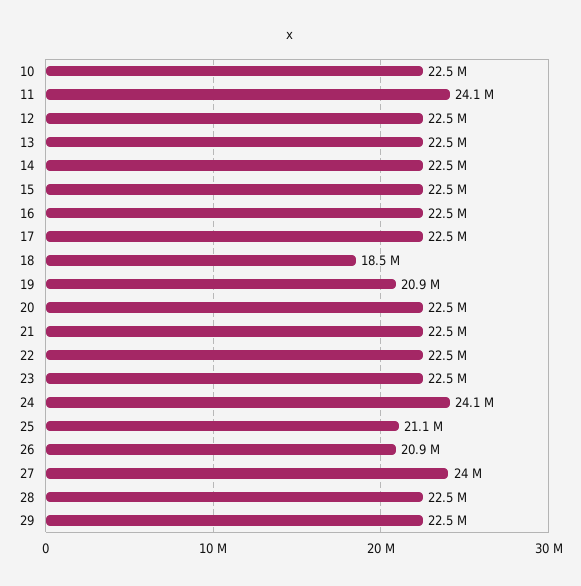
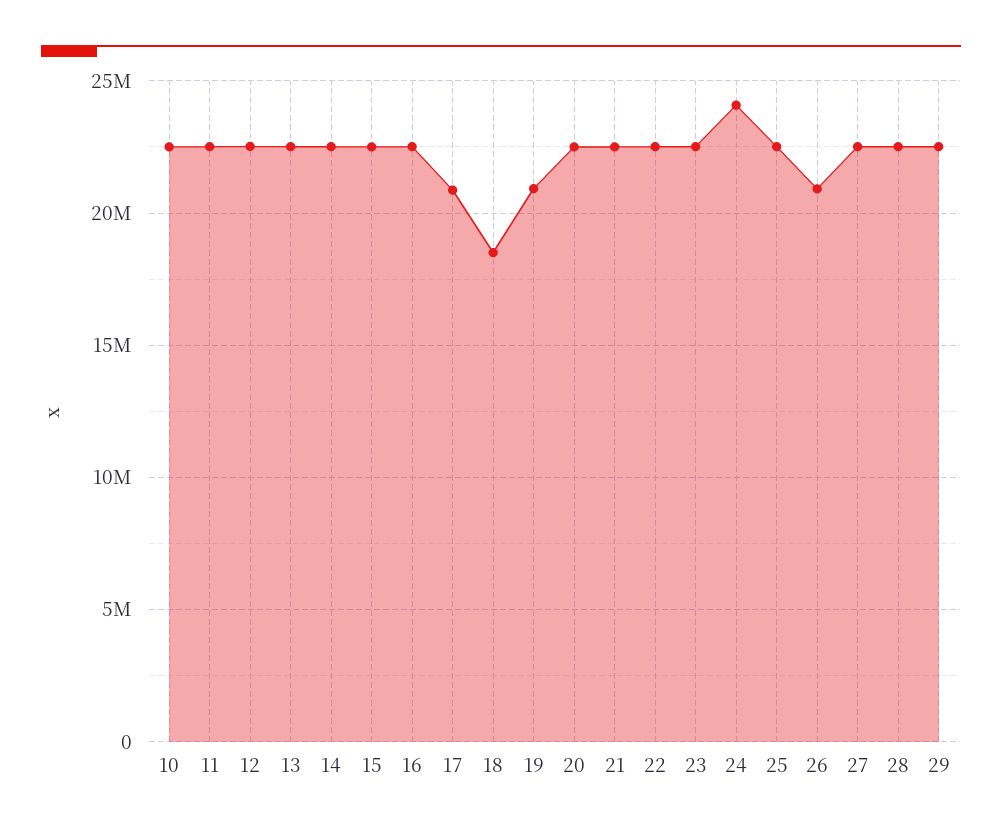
11: 24100000 -> 22500000
17: 22500000 -> 21000000
25: 21100000 -> 22500000
27: 24000000 -> 22500000

